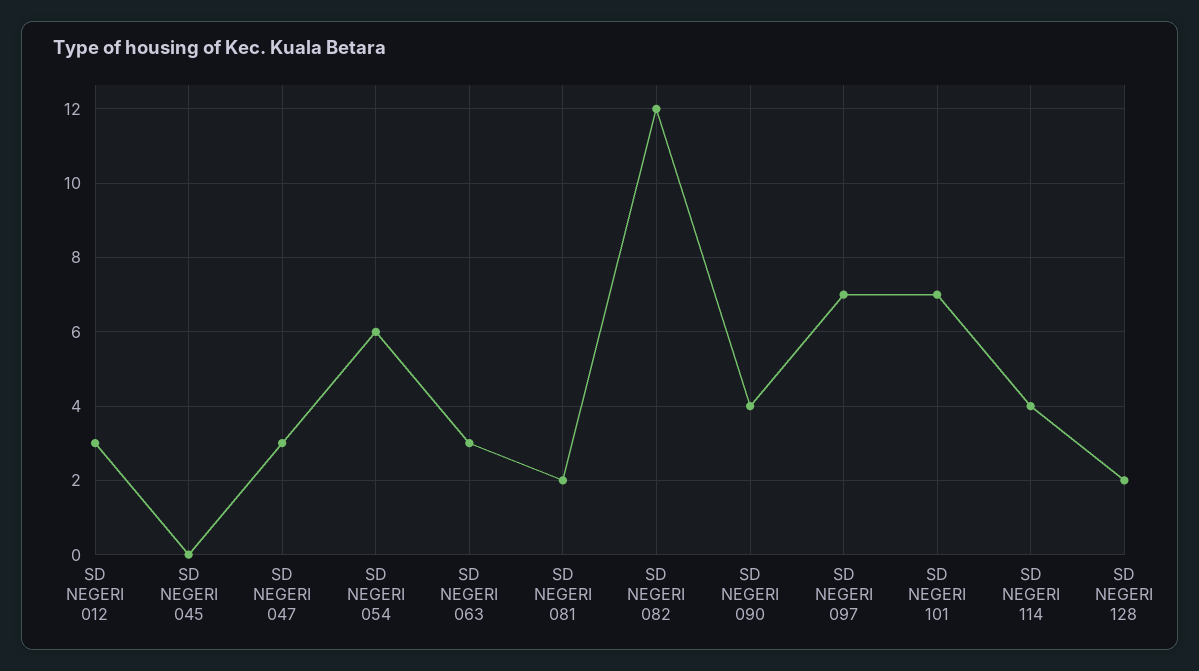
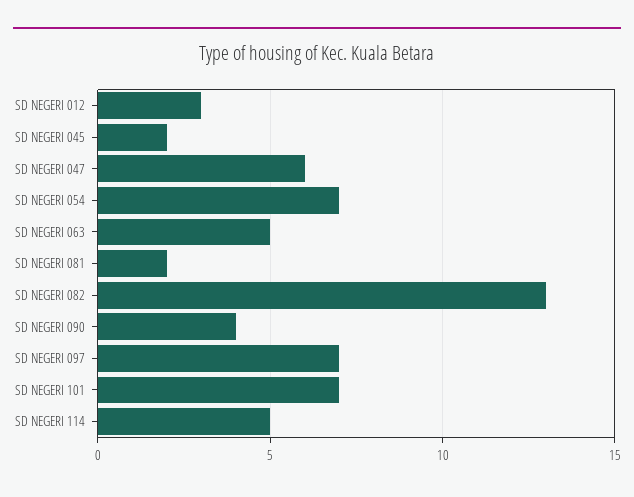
SD NEGERI 045: 0 -> 2
SD NEGERI 047: 3 -> 6
SD NEGERI 054: 6 -> 7
SD NEGERI 063: 3 -> 5
SD NEGERI 082: 12 -> 13
SD NEGERI 114: 4 -> 5
SD NEGERI 128: 2 -> none

